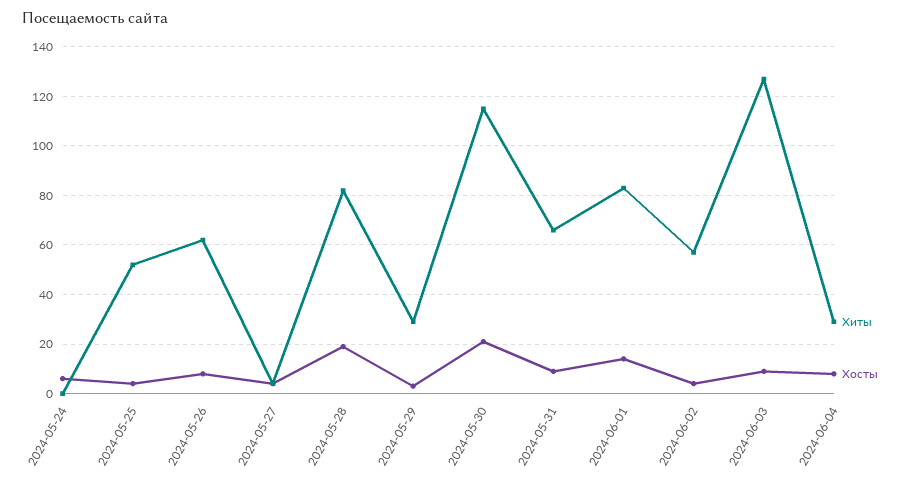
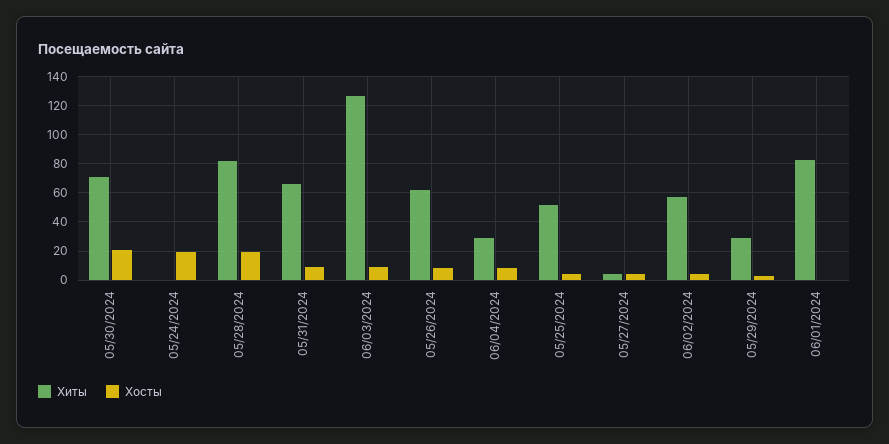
Хосты, 2024-05-24: 5 -> 20
Хиты, 2024-05-30: 115 -> 70
Хосты, 2024-06-01: 15 -> 0

